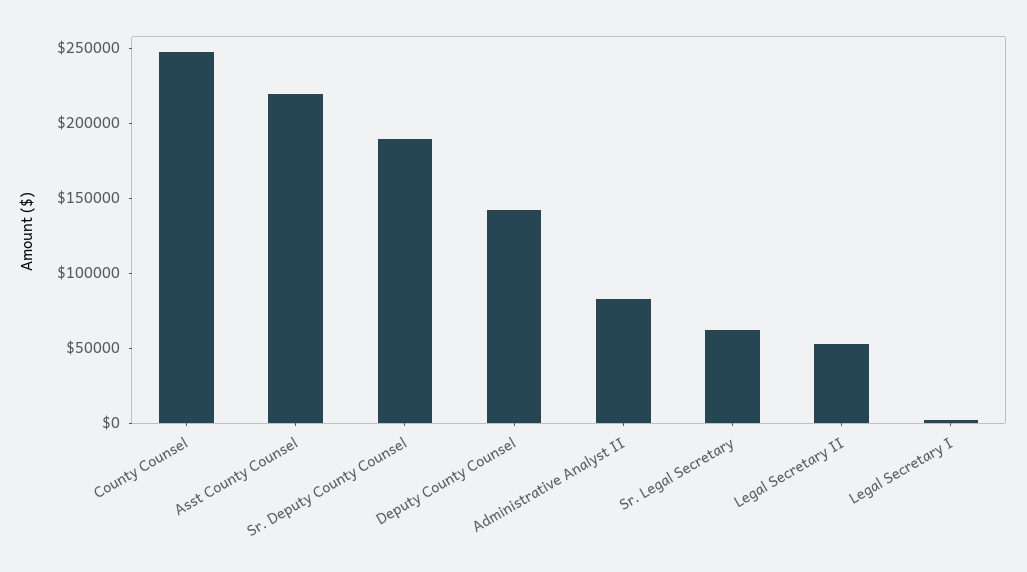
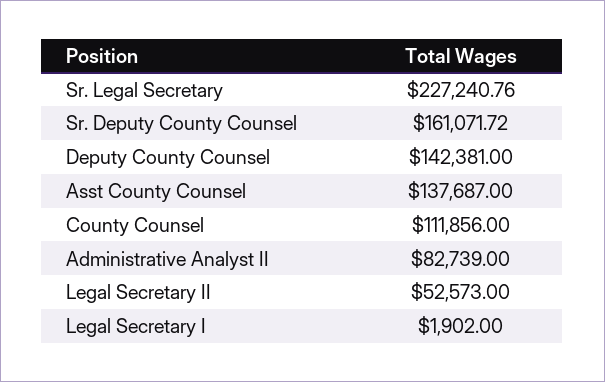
County Counsel: 250000 -> 111856
Asst County Counsel: 220000 -> 137687
Sr. Deputy County Counsel: 190000 -> 161071.72
Sr. Legal Secretary: 60000 -> 227240.76

